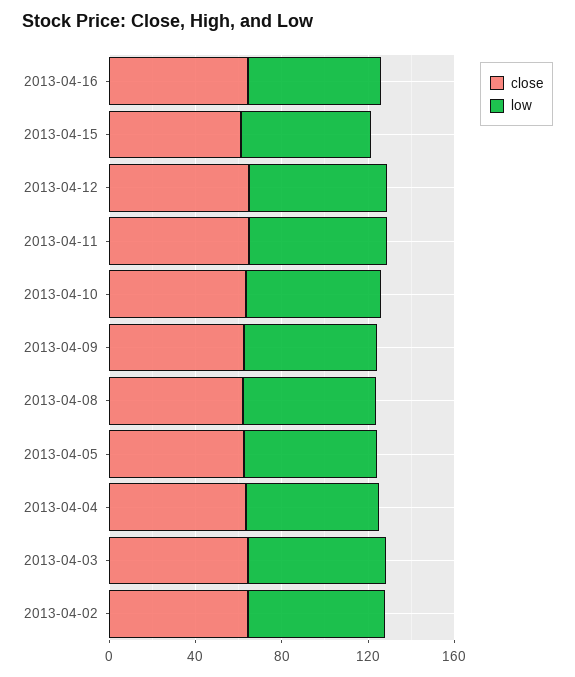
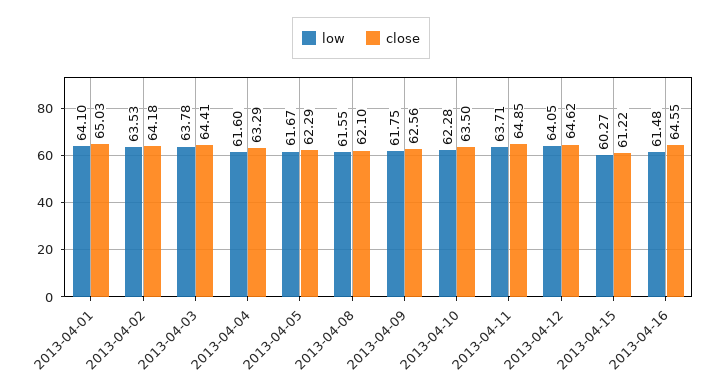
low, 2013-04-01: none -> 64.1
close, 2013-04-01: none -> 65.03

